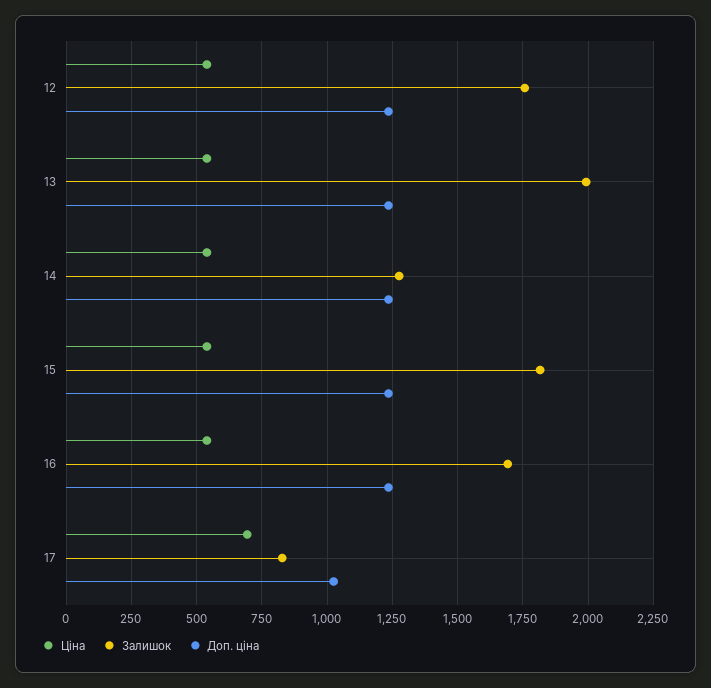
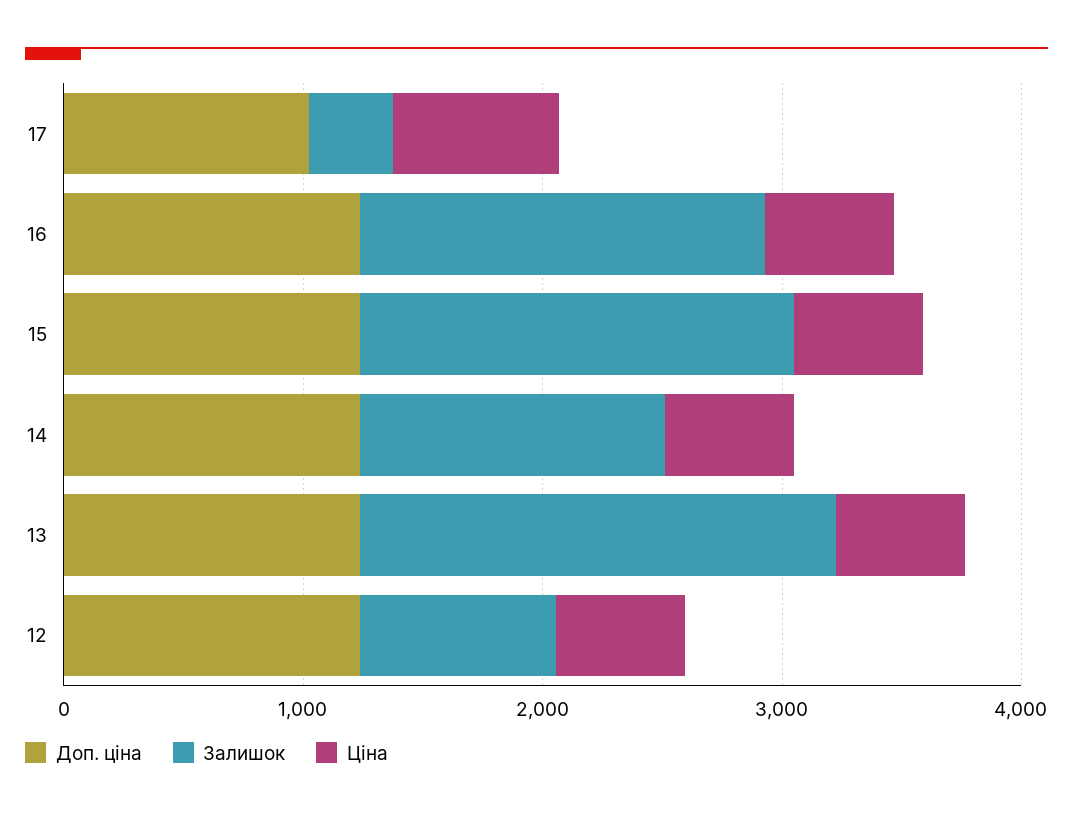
Залишок, 12: 1750 -> 800
Залишок, 17: 825 -> 400

